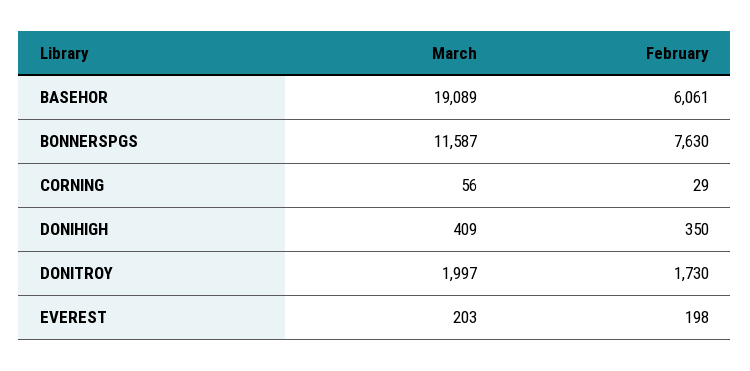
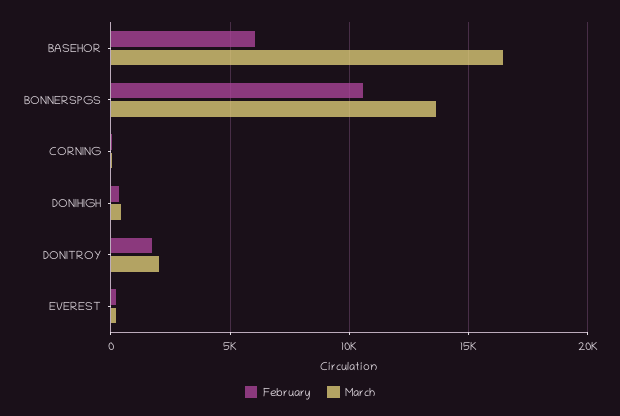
March, BASEHOR: 19089 -> 16500
March, BONNERSPGS: 11587 -> 13500
February, BONNERSPGS: 7630 -> 10500

